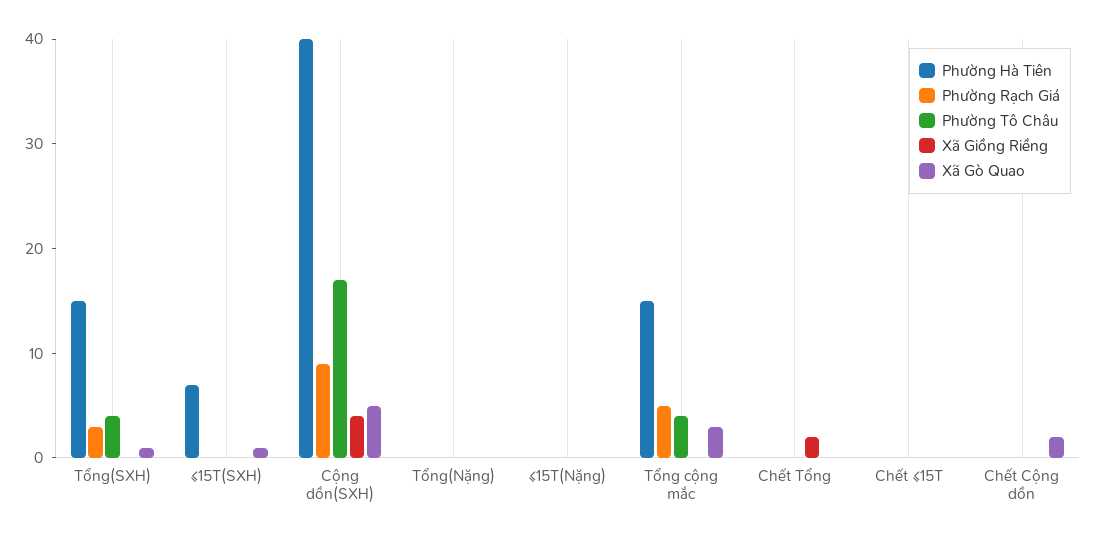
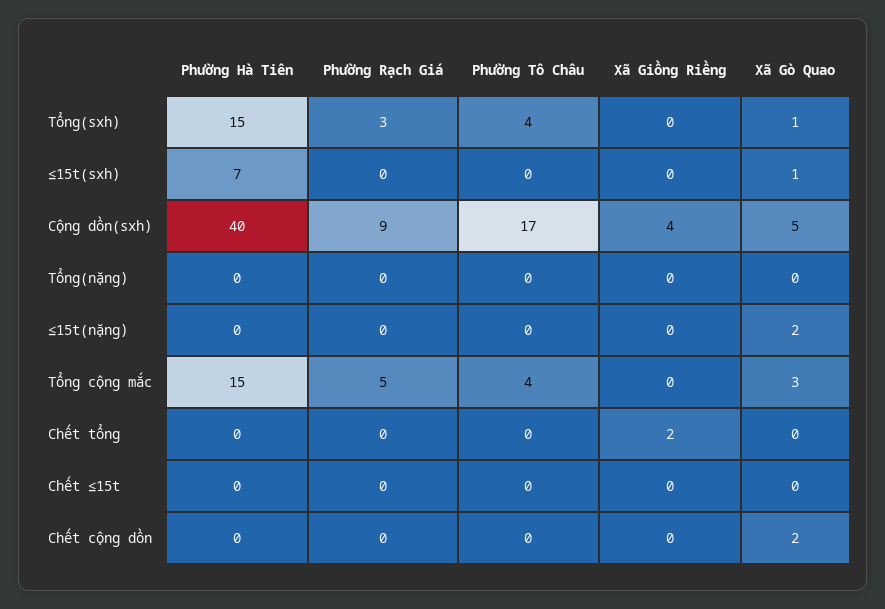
Xã Gò Quao, ≤15T(Nặng): 0 -> 2

